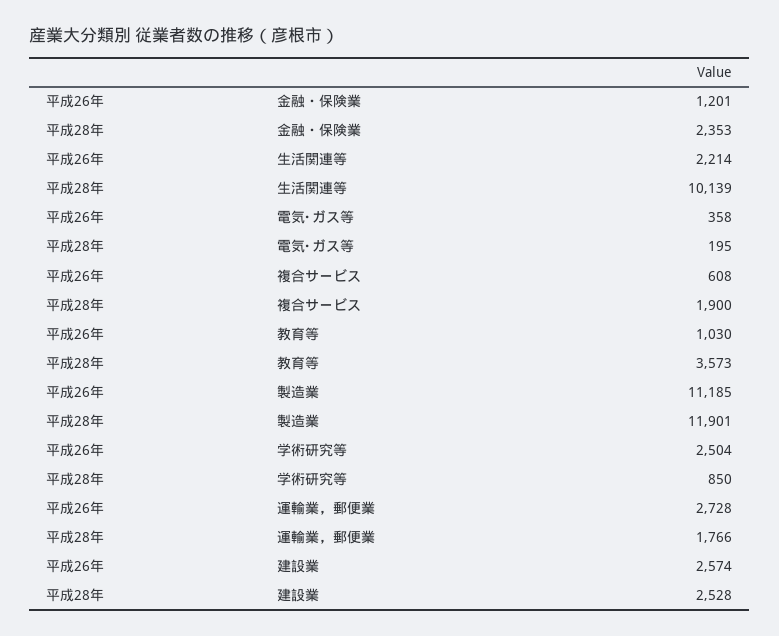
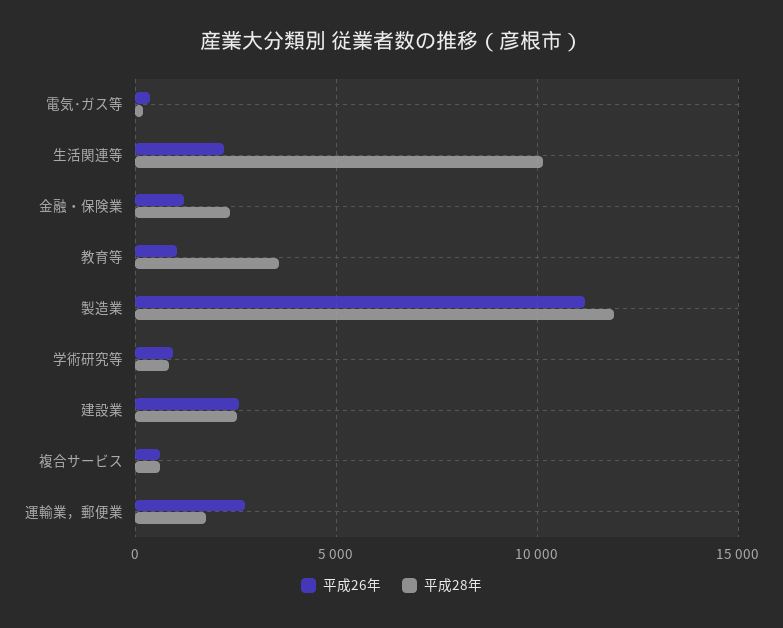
平成28年, 複合サービス: 1900 -> 500
平成26年, 学術研究等: 2504 -> 1000

